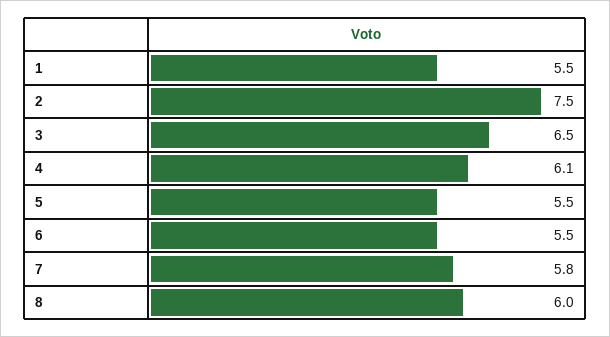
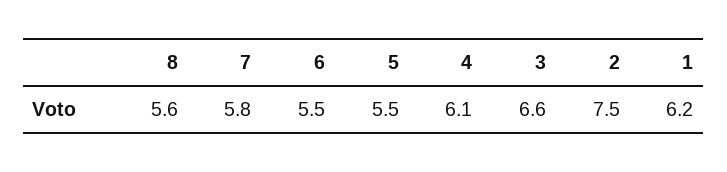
1: 5.5 -> 6.2
3: 6.5 -> 6.6
8: 6 -> 5.6

